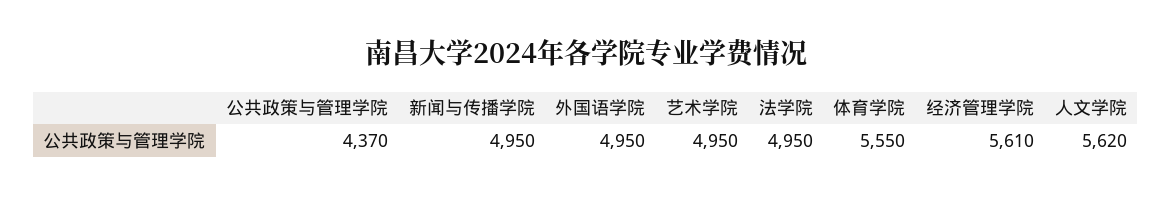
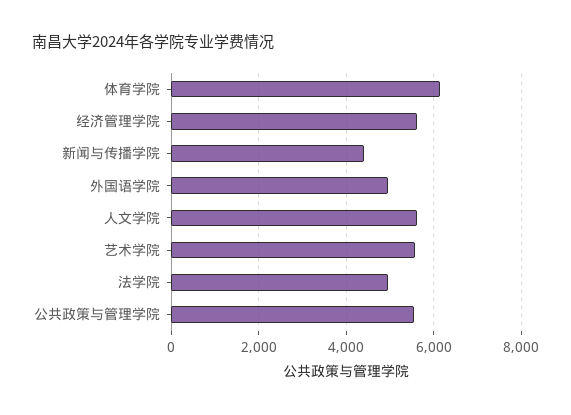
公共政策与管理学院: 4370 -> 5600
新闻与传播学院: 4950 -> 4400
艺术学院: 4950 -> 5600
体育学院: 5550 -> 6200

